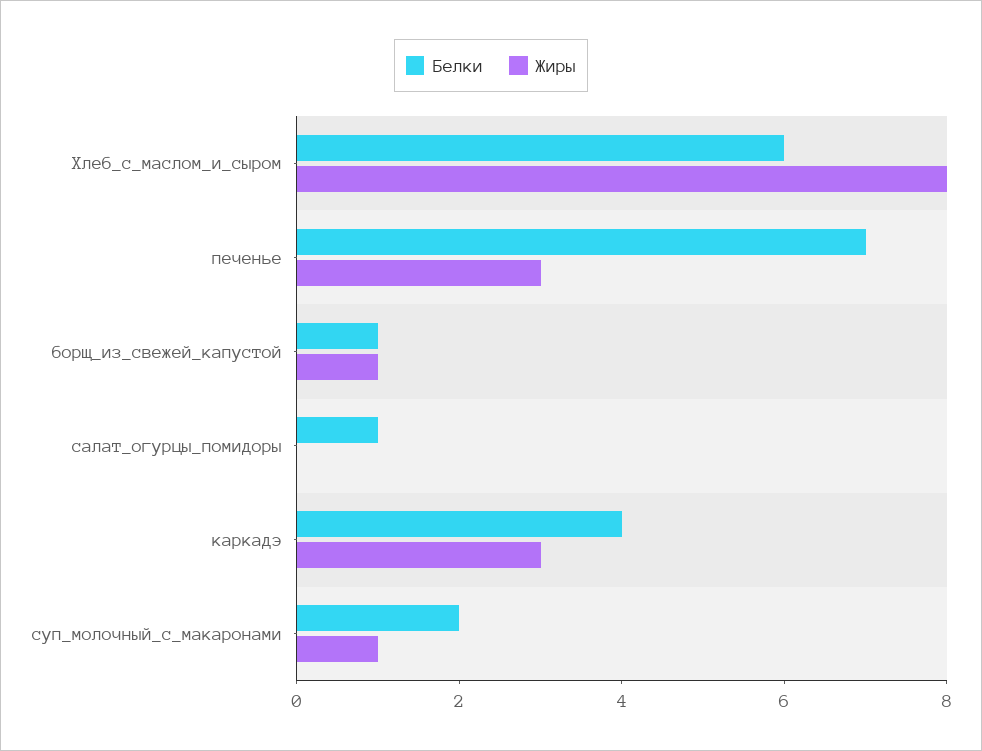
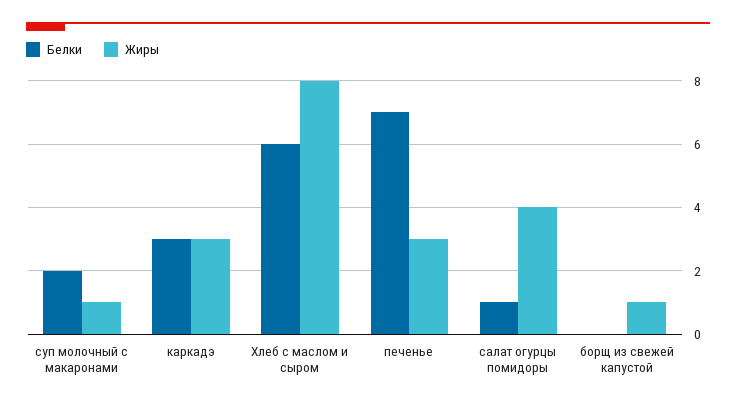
Белки, борщ_из_свежей_капустой: 1 -> 0
Жиры, салат_огурцы_помидоры: 0 -> 4
Белки, каркадэ: 4 -> 3

